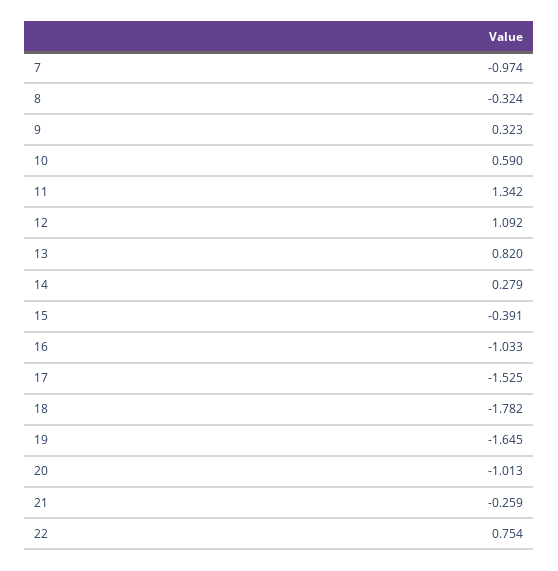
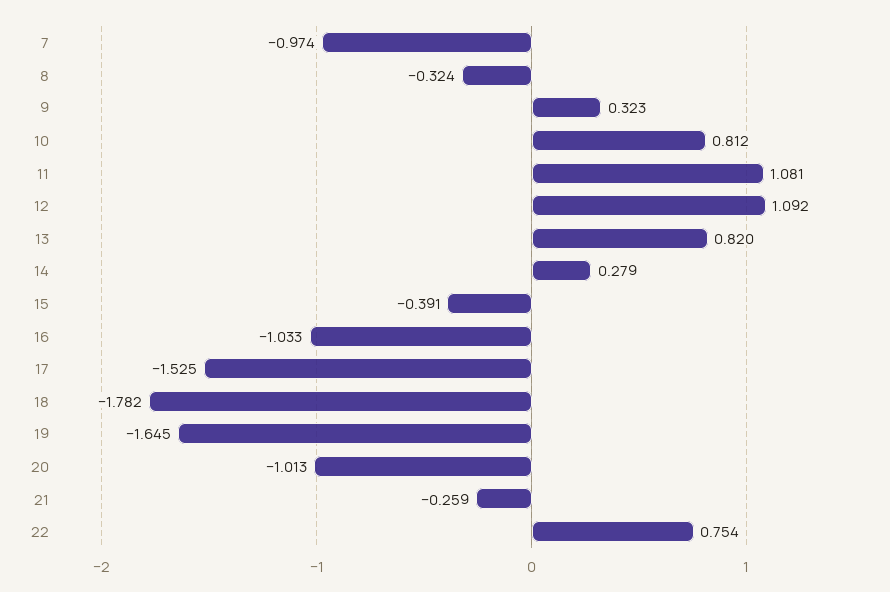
10: 0.59 -> 0.812
11: 1.342 -> 1.081

